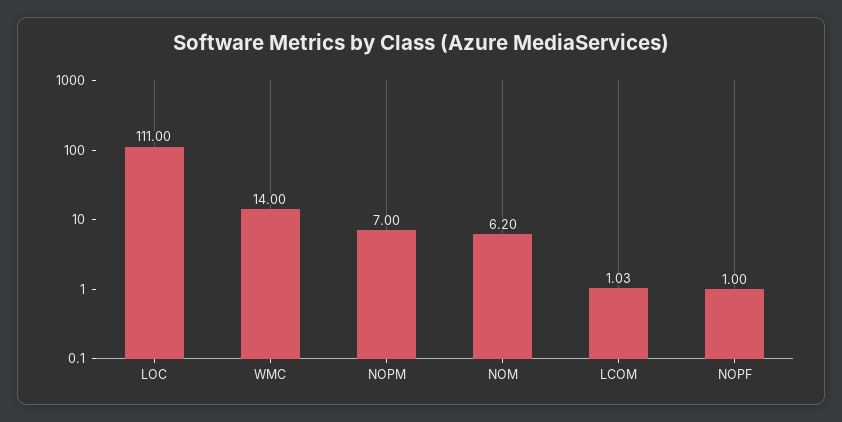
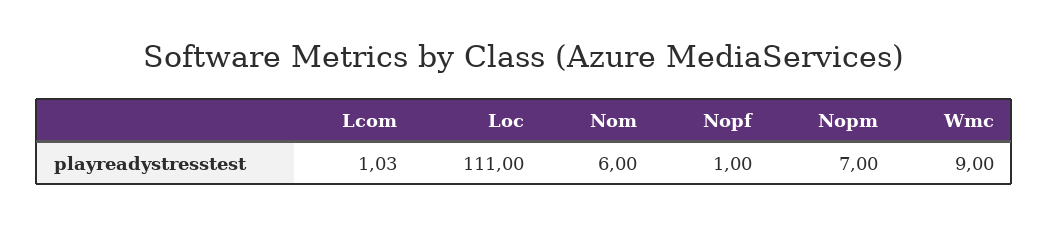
WMC: 14 -> 9
NOM: 6.2 -> 6

